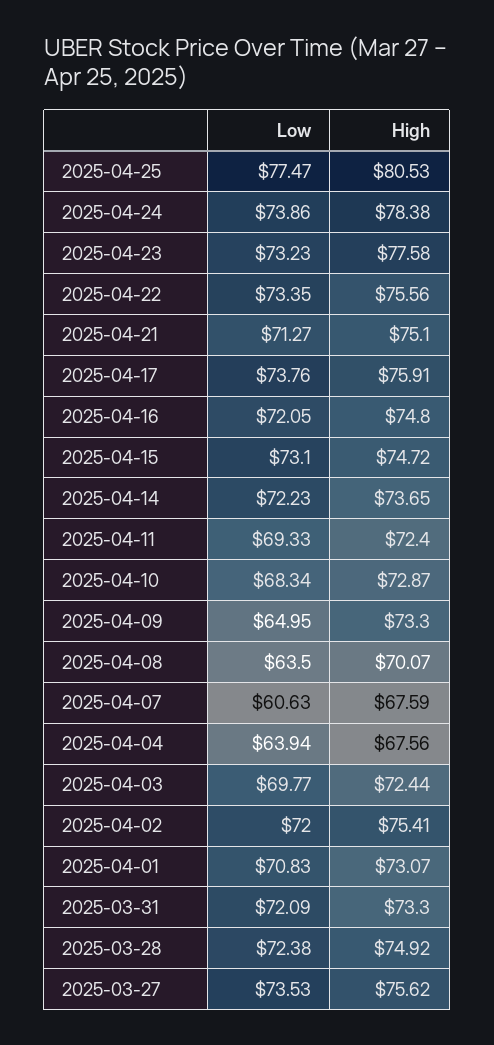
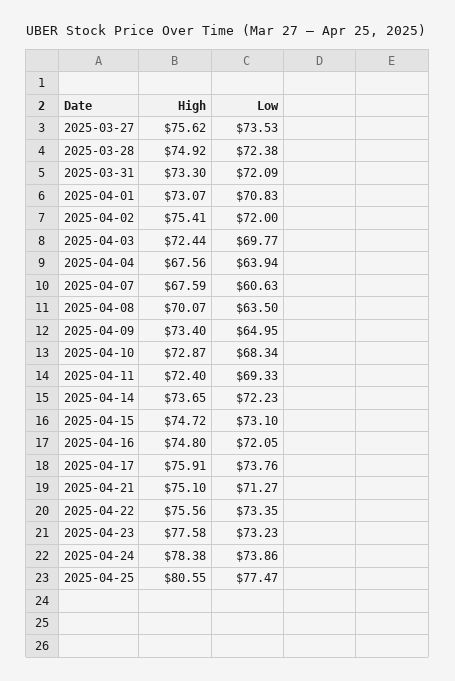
High, 2025-04-25: 80.53 -> 80.55
High, 2025-04-09: 73.3 -> 73.4

